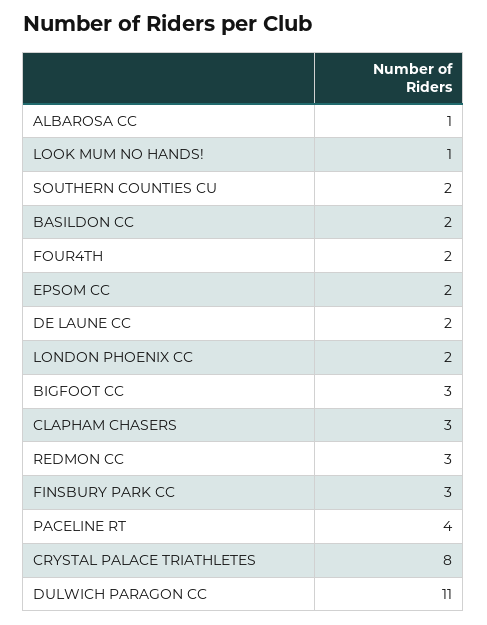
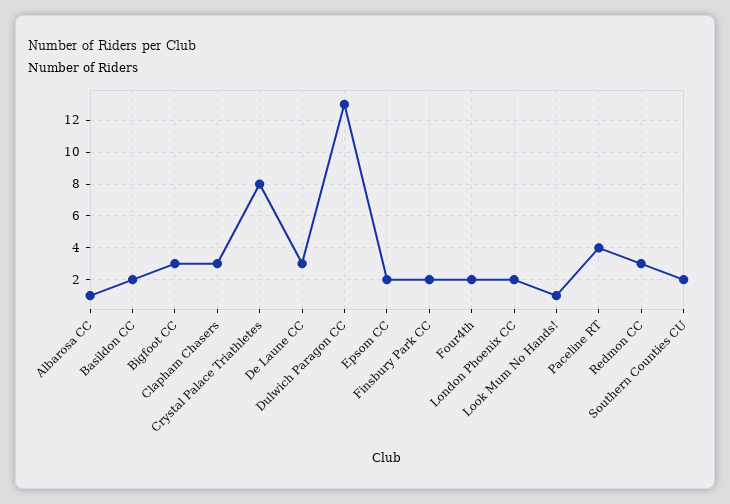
DE LAUNE CC: 2 -> 3
FINSBURY PARK CC: 3 -> 2
DULWICH PARAGON CC: 11 -> 13

